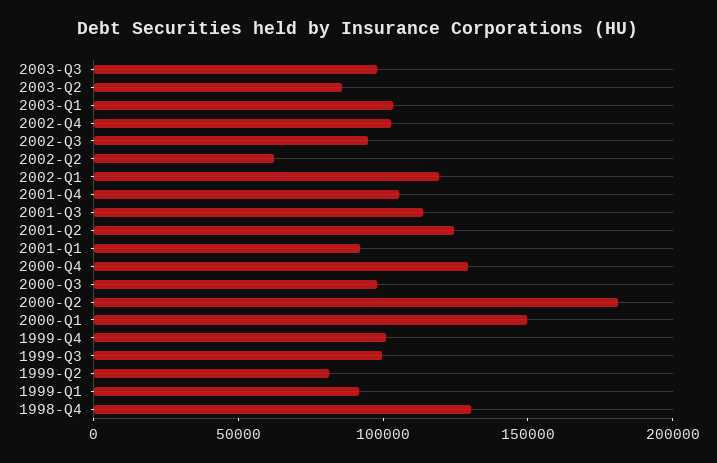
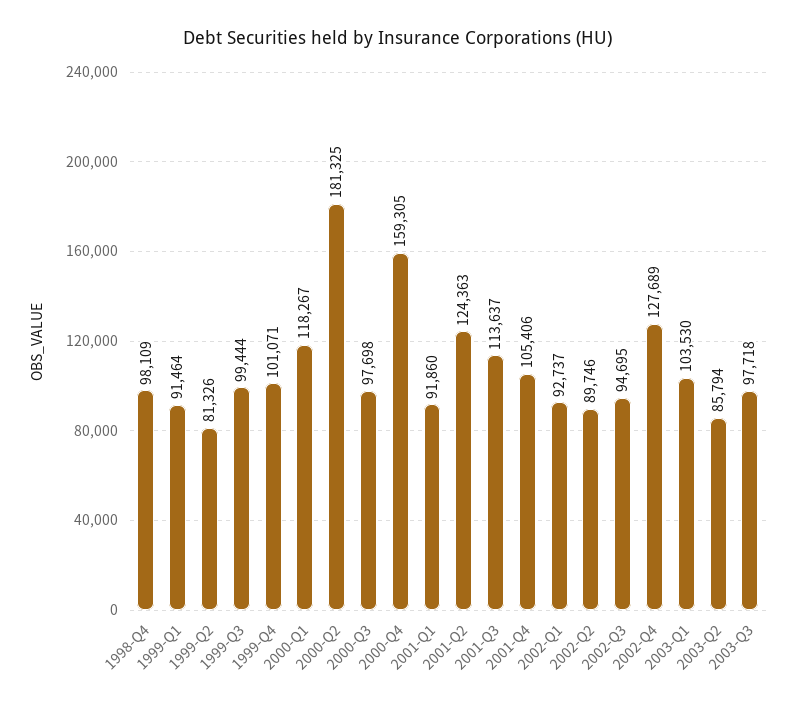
2002-Q4: 100000 -> 127689
2002-Q2: 60000 -> 89746
2002-Q1: 120000 -> 92737
2000-Q4: 130000 -> 159305
2000-Q1: 150000 -> 118267
1998-Q4: 130000 -> 98109

